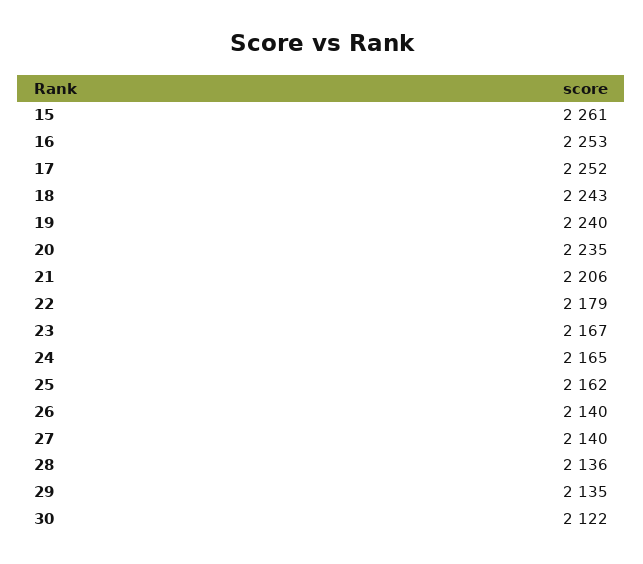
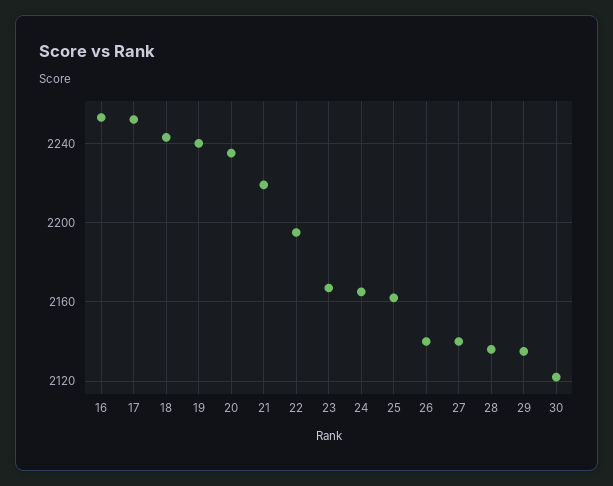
15: 2261 -> none
21: 2206 -> 2220
22: 2179 -> 2195

